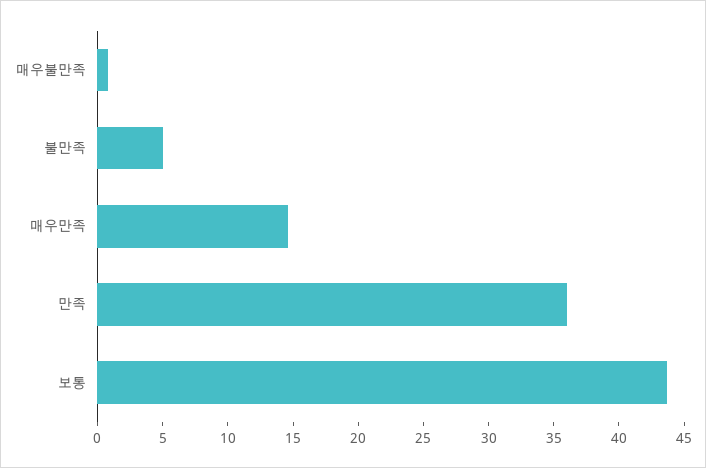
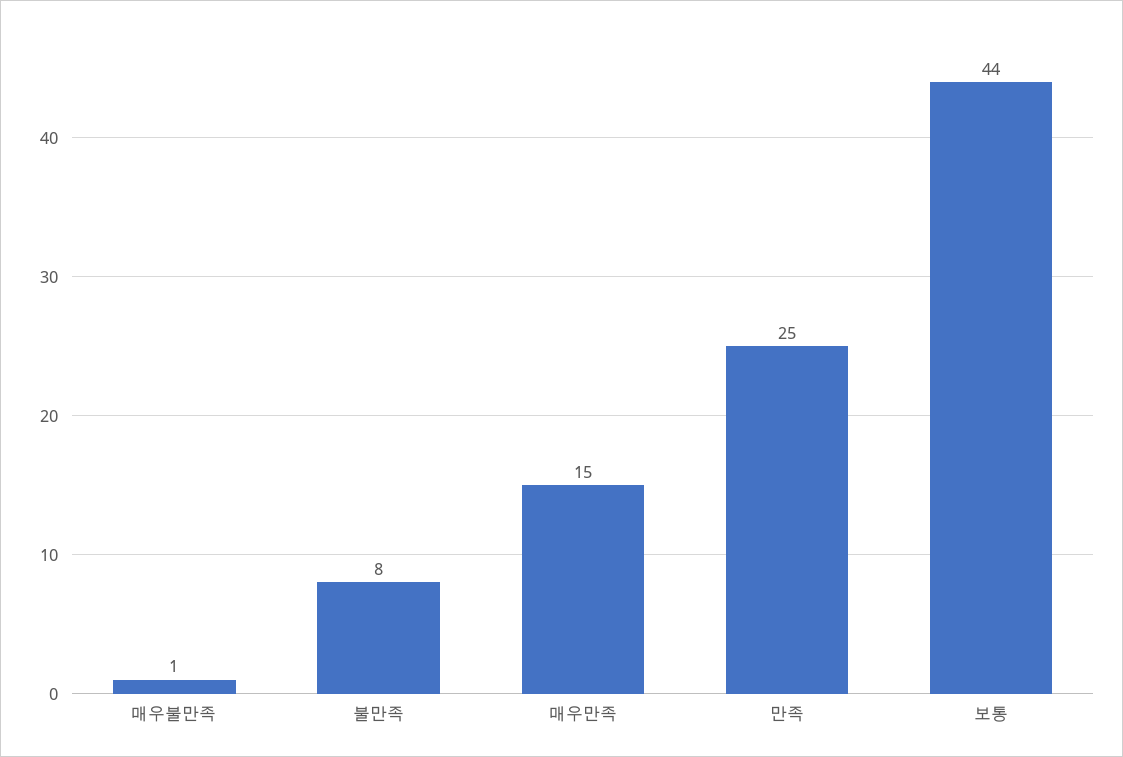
불만족: 5 -> 8
만족: 36 -> 25

